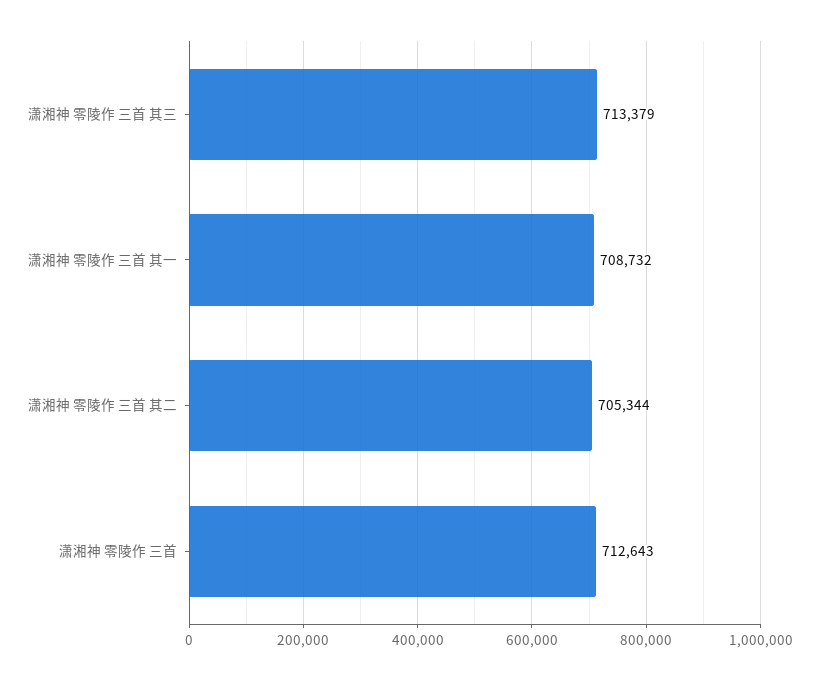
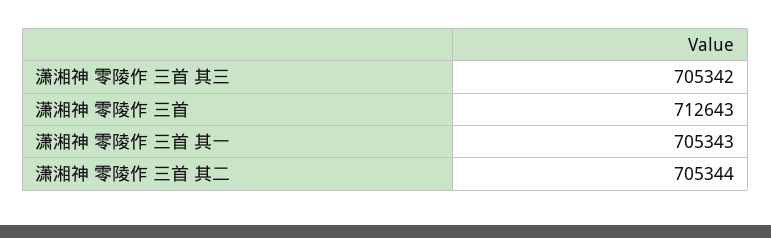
潇湘神 零陵作 三首 其三: 713379 -> 705342
潇湘神 零陵作 三首 其一: 708732 -> 705343

